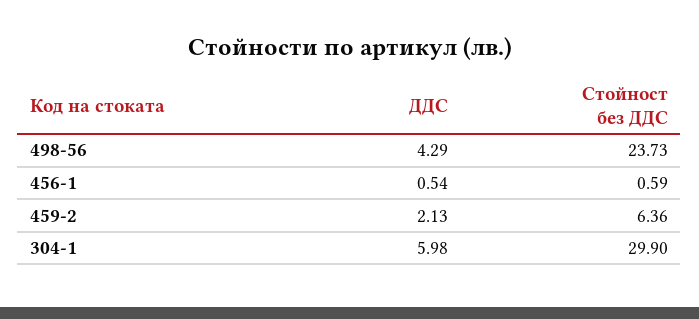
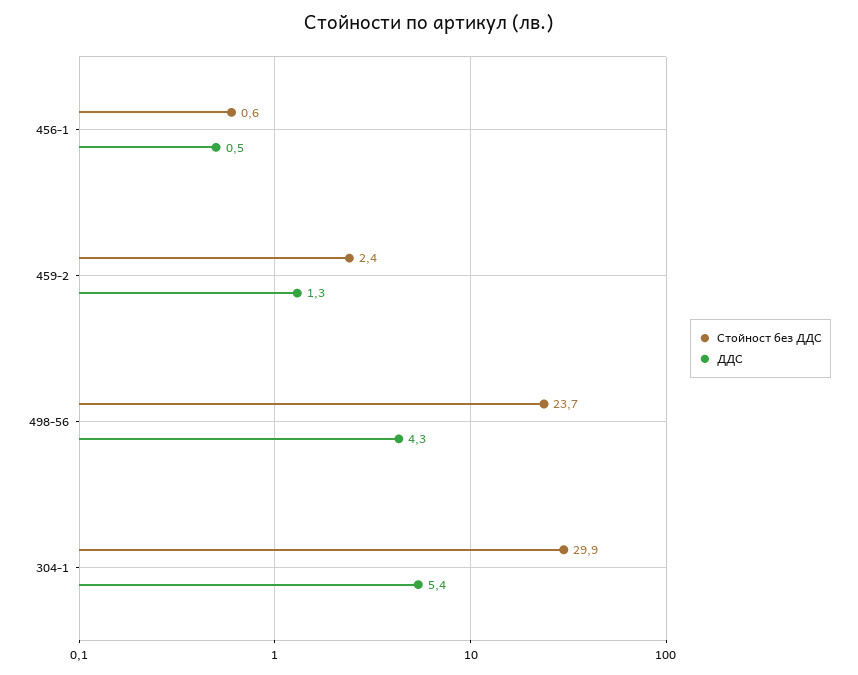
ДДС, 459-2: 2.13 -> 1.3
Стойност без ДДС, 459-2: 6.36 -> 2.4
ДДС, 304-1: 5.98 -> 5.4

